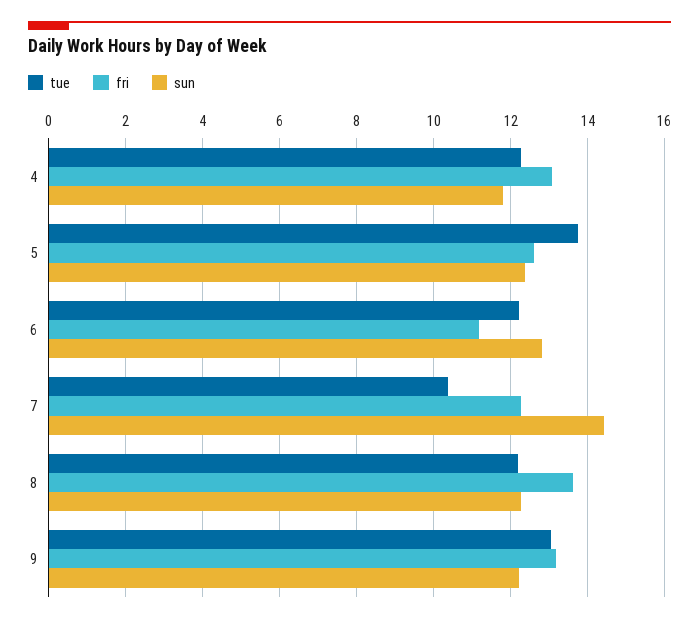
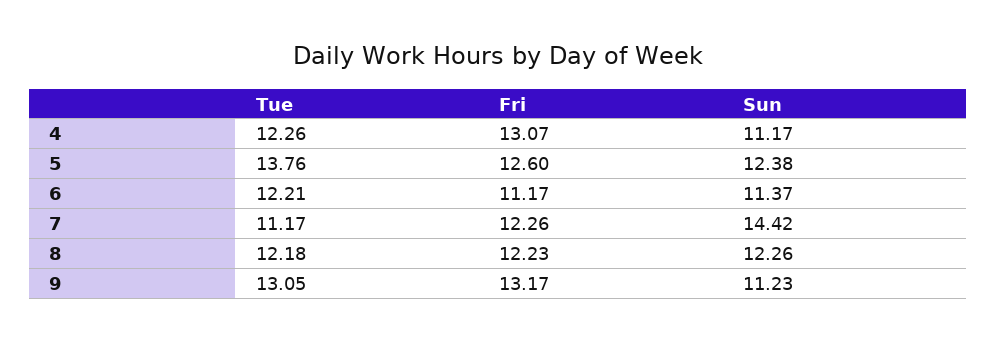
sun, 4: 11.8 -> 11.17
sun, 6: 12.8 -> 11.37
tue, 7: 10.4 -> 11.17
fri, 8: 13.6 -> 12.23
sun, 9: 12.2 -> 11.23

